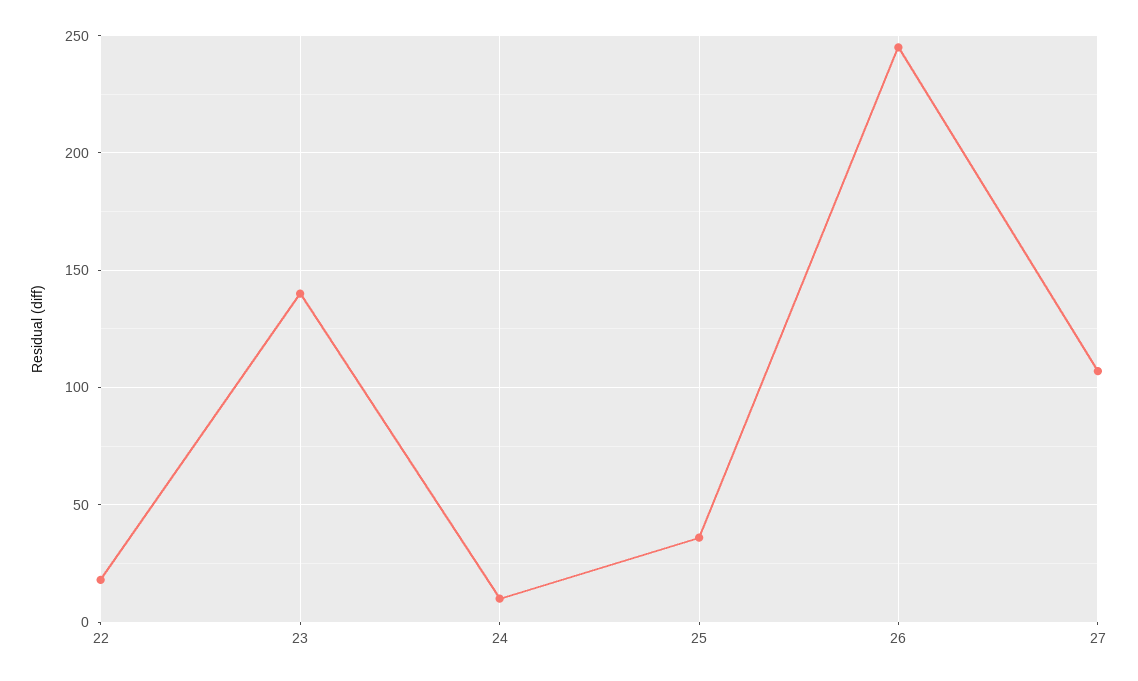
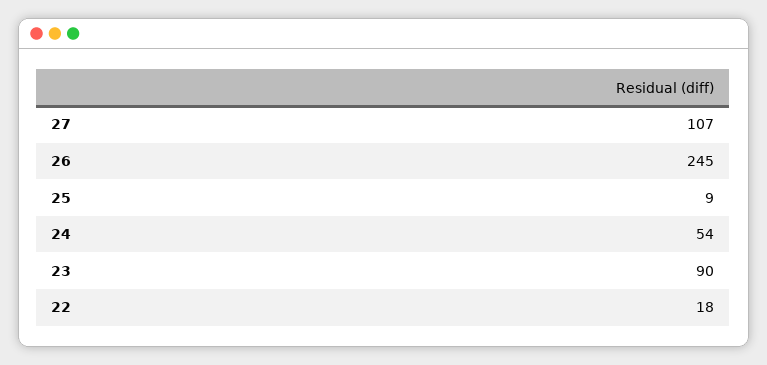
23: 140 -> 90
24: 10 -> 54
25: 35 -> 9

